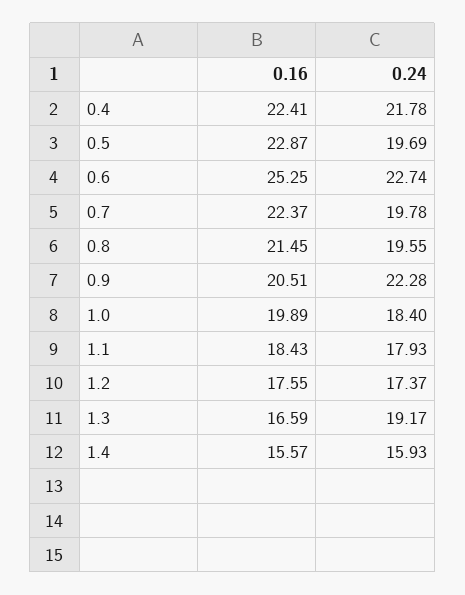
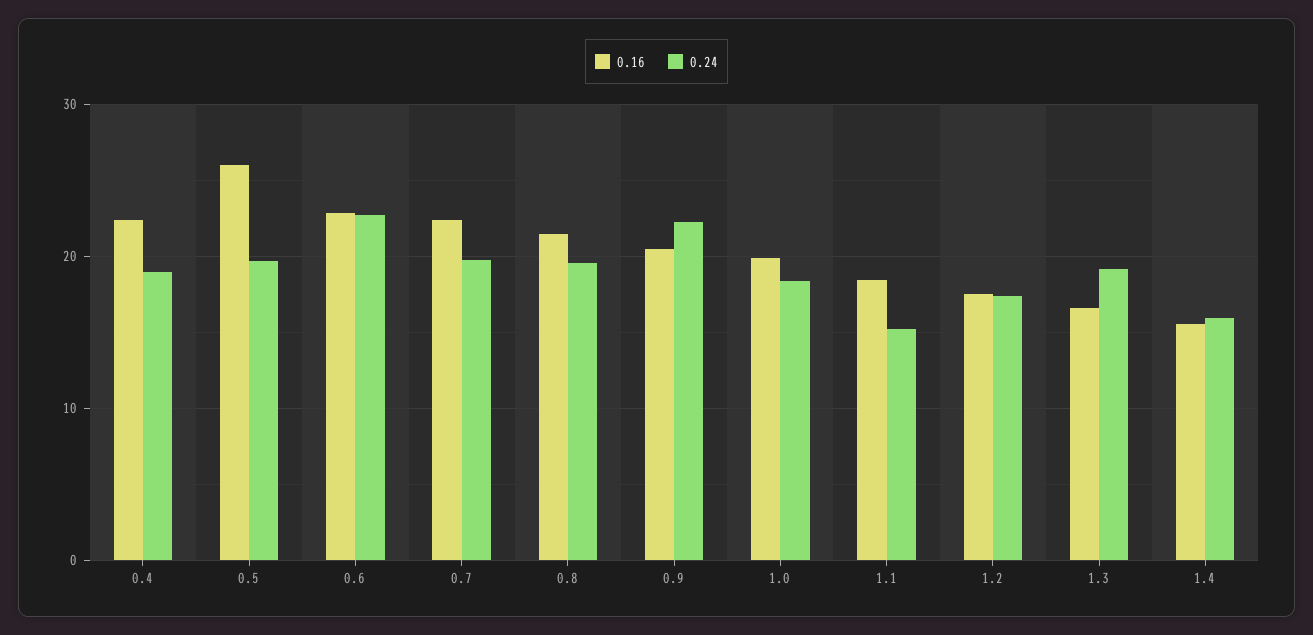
0.24, 0.4: 21.78 -> 19
0.16, 0.5: 22.87 -> 26
0.16, 0.6: 25.25 -> 23
0.24, 1.1: 17.93 -> 15

